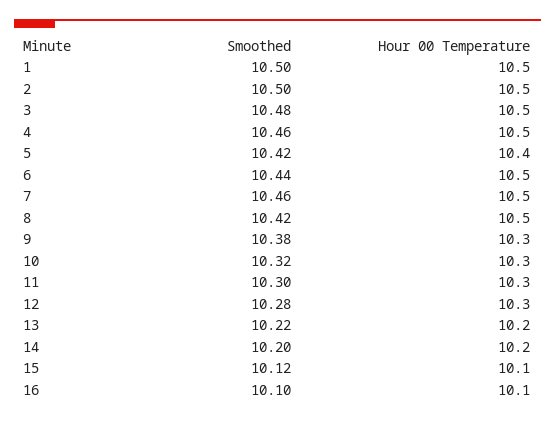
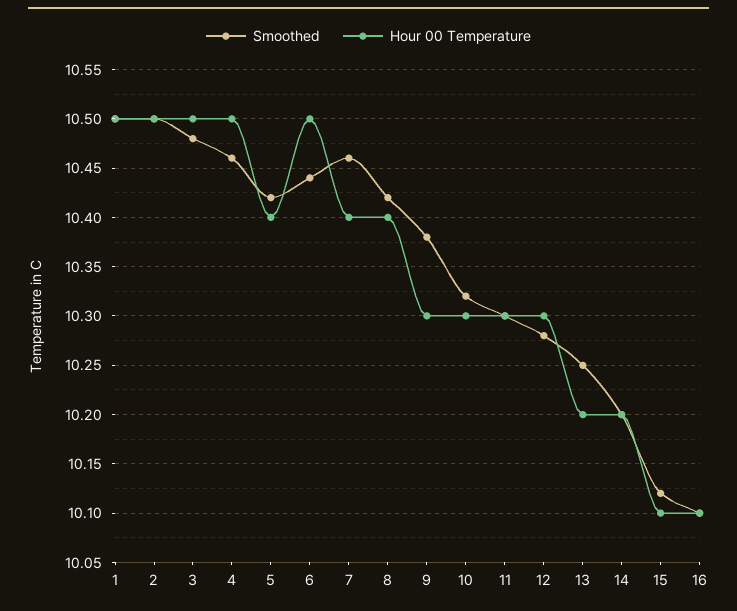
Hour 00 Temperature, 7: 10.5 -> 10.4
Hour 00 Temperature, 8: 10.5 -> 10.4
Smoothed, 13: 10.22 -> 10.25

